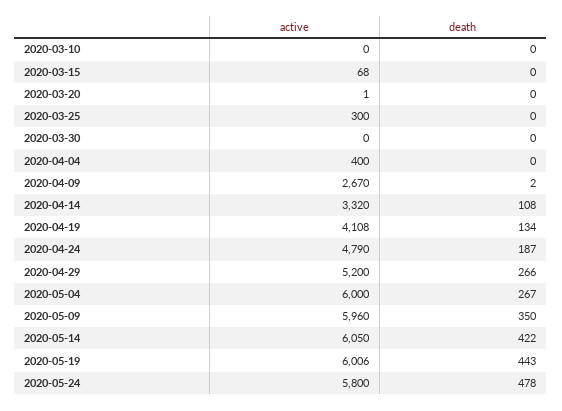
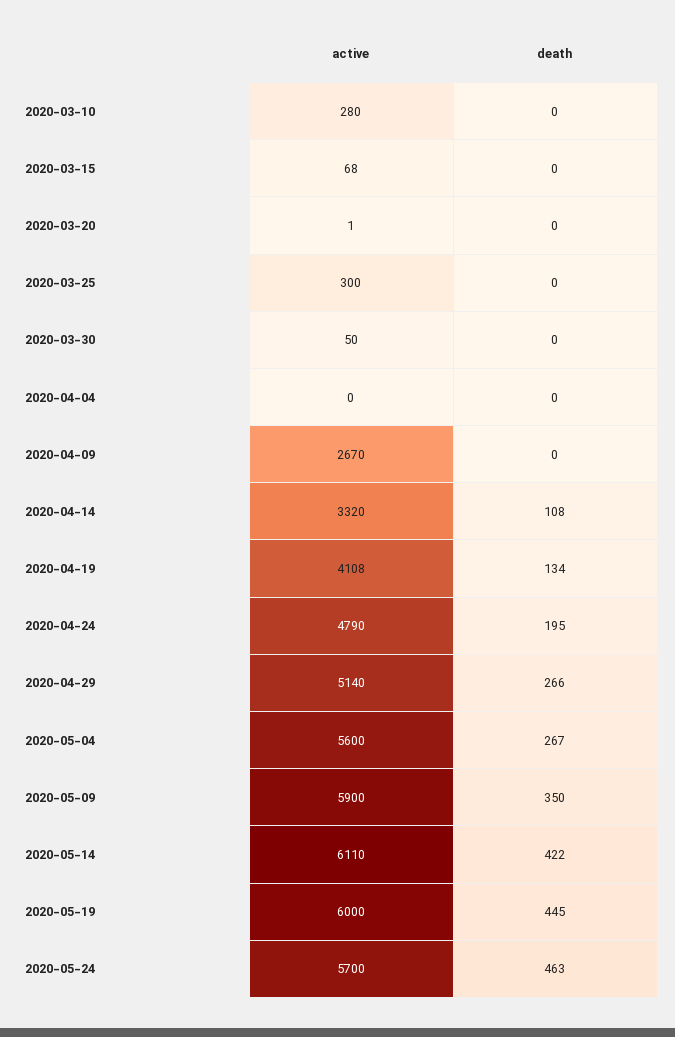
active, 2020-03-10: 0 -> 280
active, 2020-03-30: 0 -> 50
active, 2020-04-04: 400 -> 0
death, 2020-04-09: 2 -> 0
death, 2020-04-24: 187 -> 195
active, 2020-04-29: 5200 -> 5140
active, 2020-05-04: 6000 -> 5600
active, 2020-05-09: 5960 -> 5900
active, 2020-05-14: 6050 -> 6110
active, 2020-05-19: 6006 -> 6000
death, 2020-05-19: 443 -> 445
active, 2020-05-24: 5800 -> 5700
death, 2020-05-24: 478 -> 463

